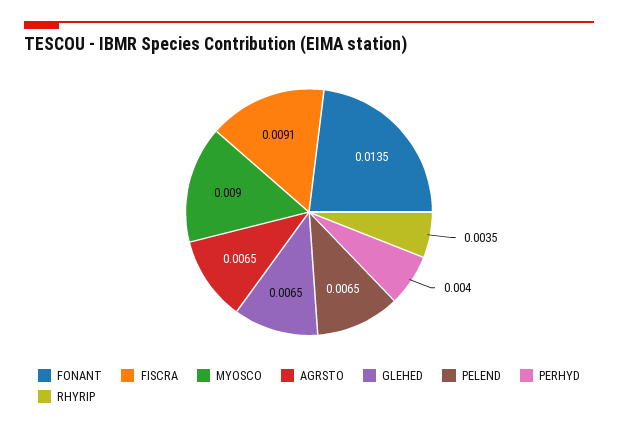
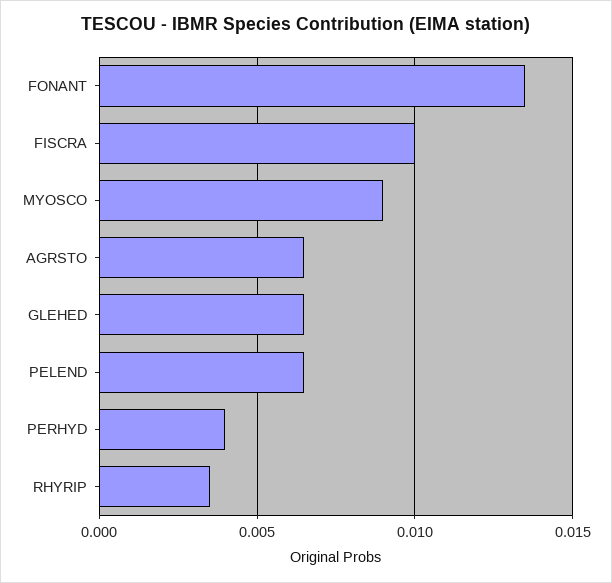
FISCRA: 0.0091 -> 0.01

